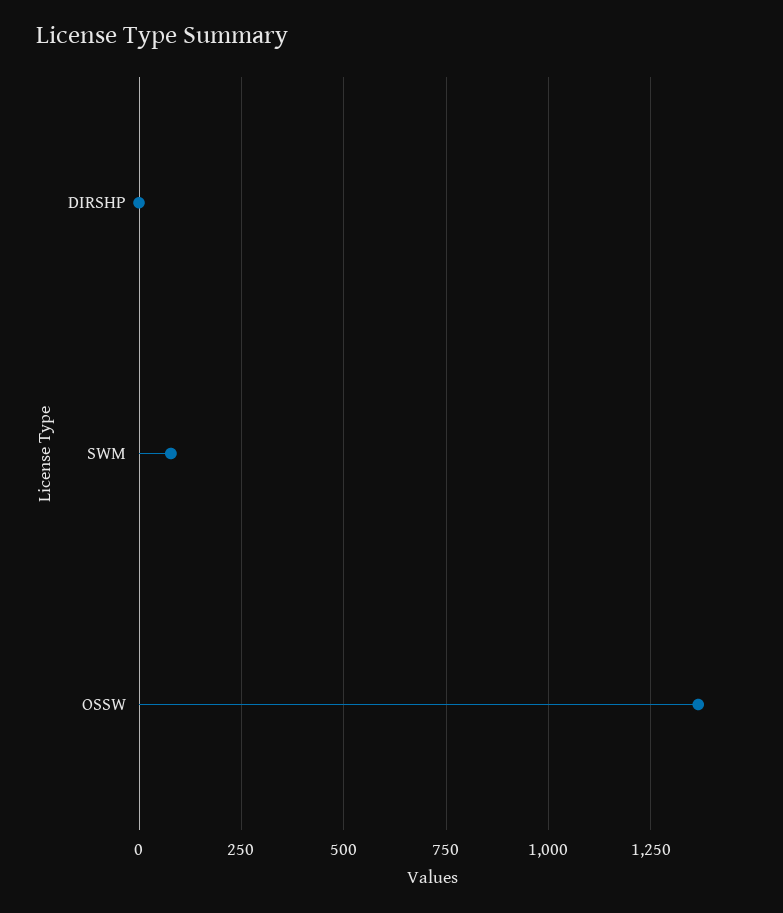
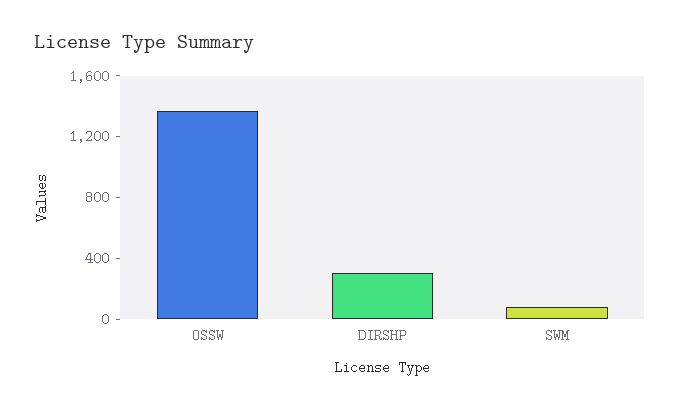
DIRSHP: 0 -> 300

